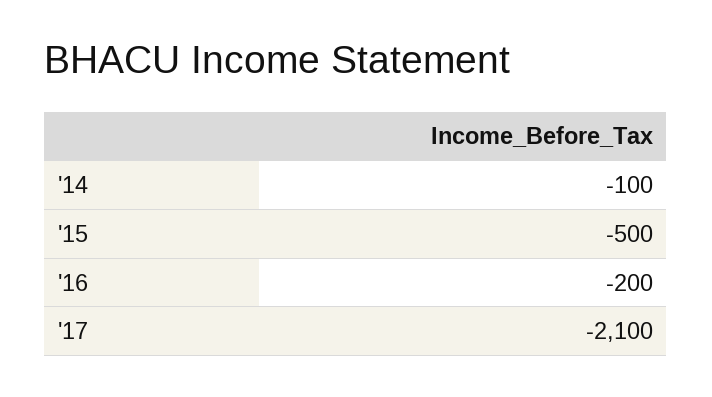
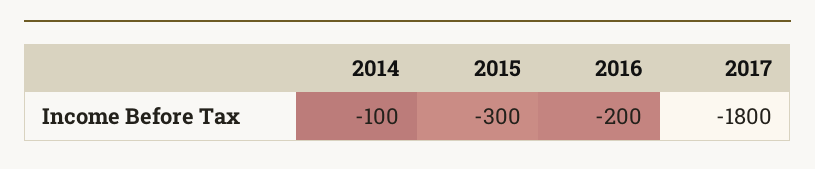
'15: -500 -> -300
'17: -2100 -> -1800

